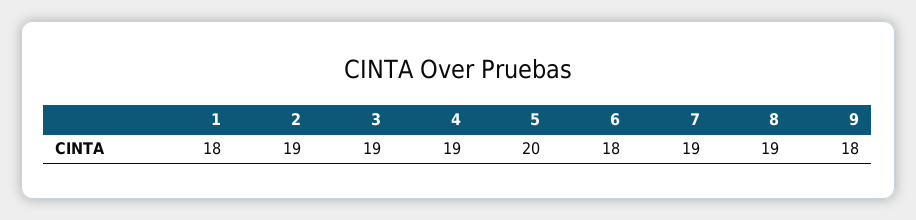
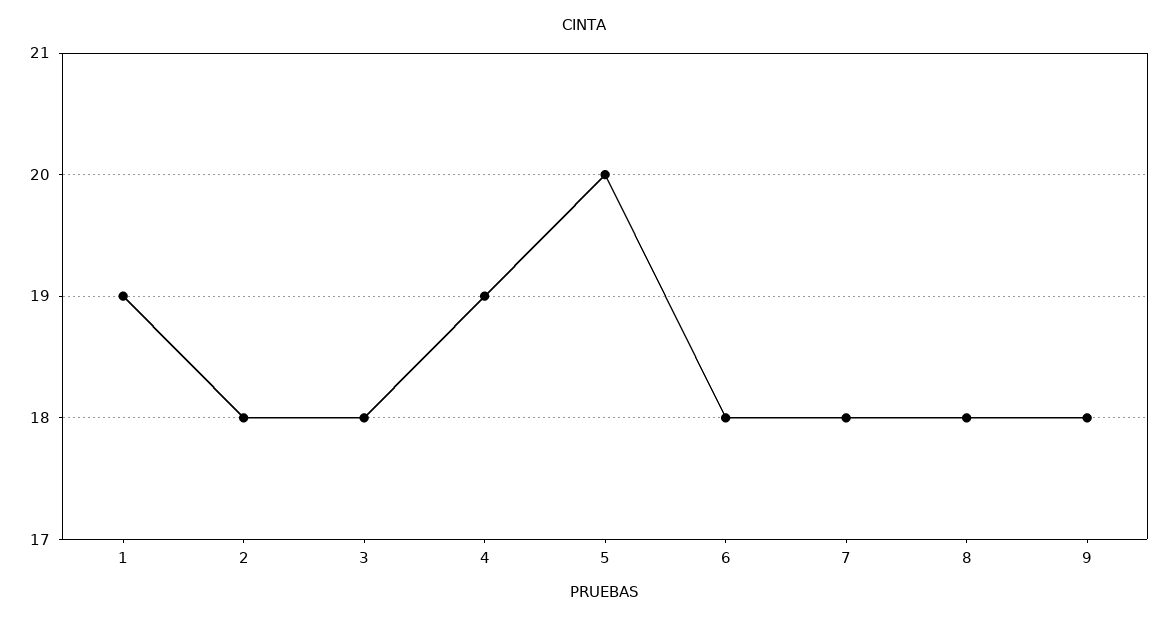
1: 18 -> 19
2: 19 -> 18
3: 19 -> 18
7: 19 -> 18
8: 19 -> 18

